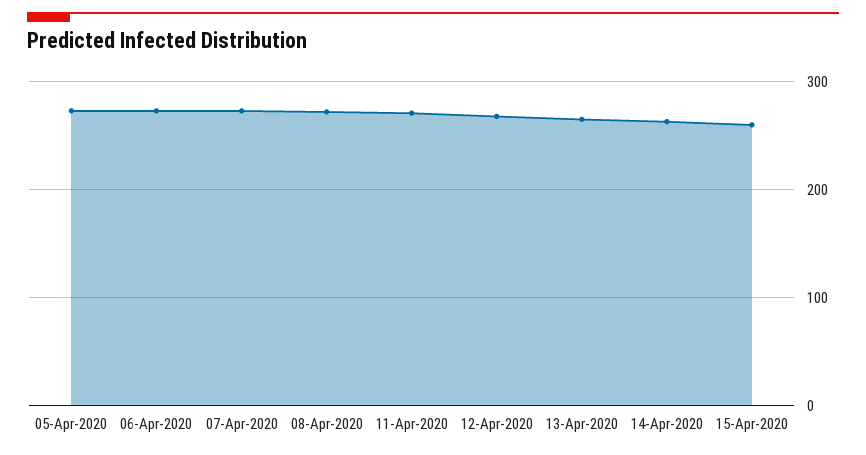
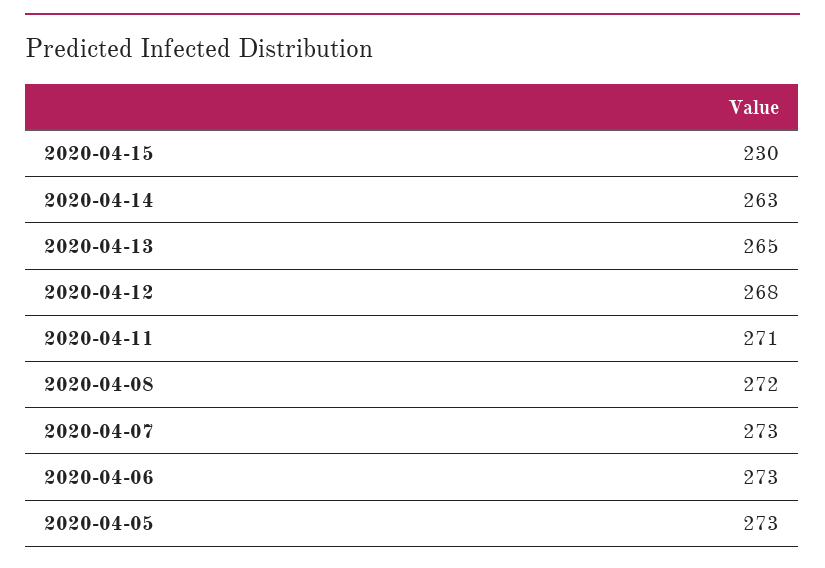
15-Apr-2020: 260 -> 230

